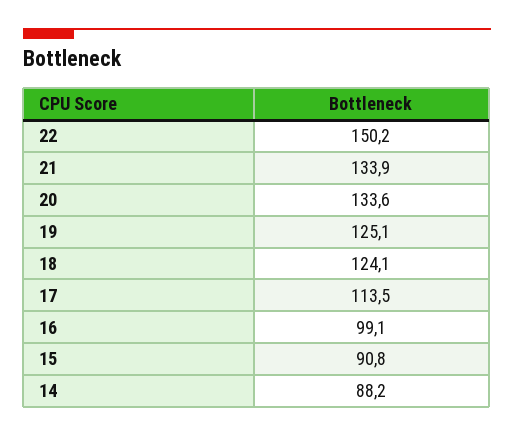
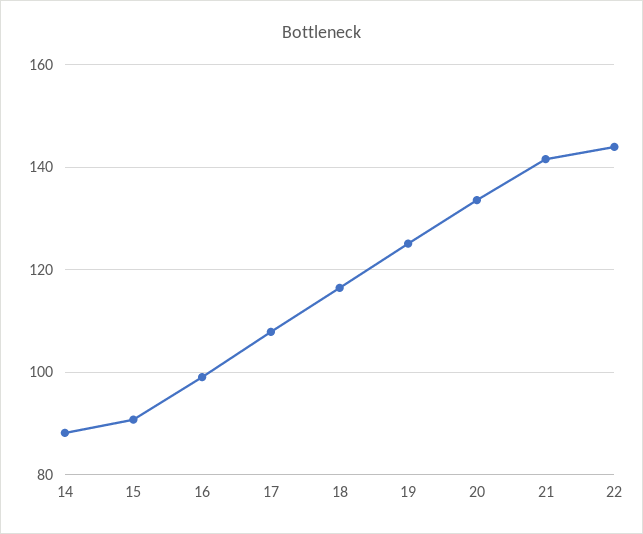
22: 150.2 -> 144
21: 133.9 -> 142
18: 124.1 -> 116
17: 113.5 -> 108

